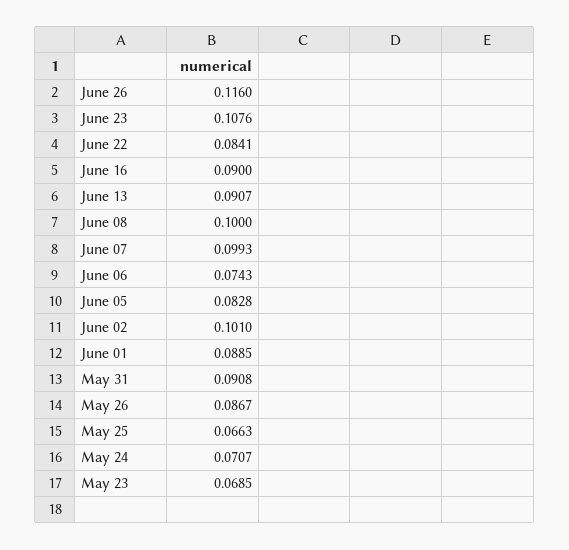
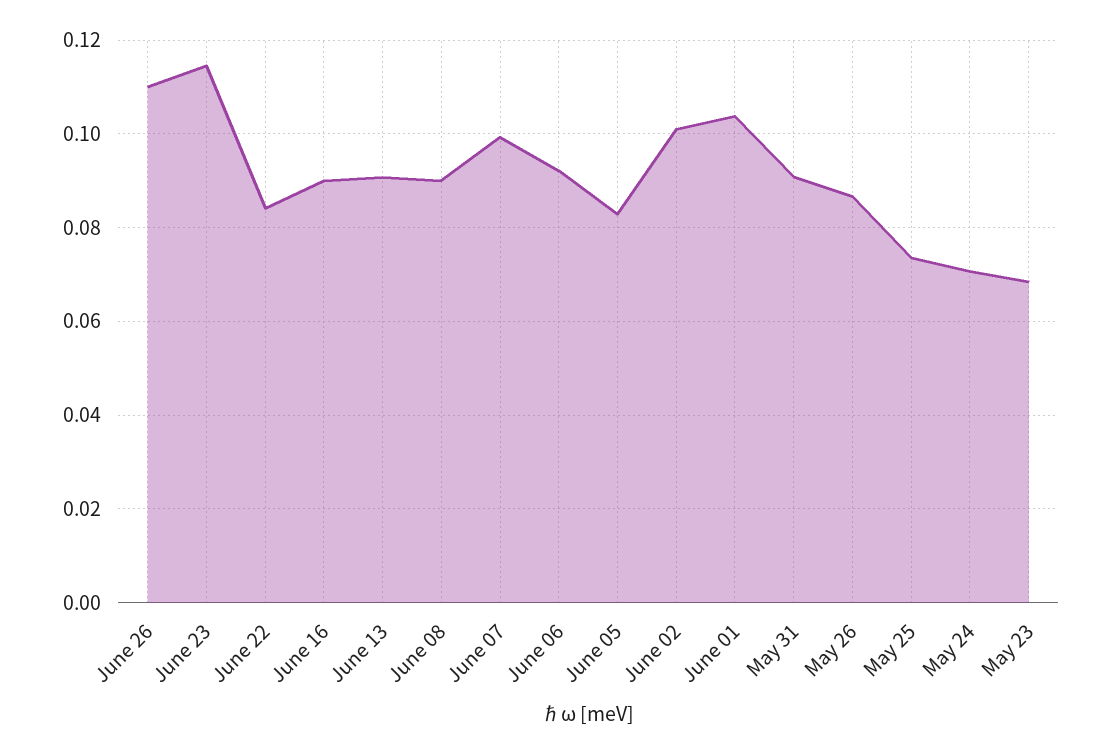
June 26: 0.116 -> 0.11
June 23: 0.1076 -> 0.114
June 08: 0.1 -> 0.09
June 06: 0.0743 -> 0.092
June 01: 0.0885 -> 0.104
May 25: 0.0663 -> 0.074

